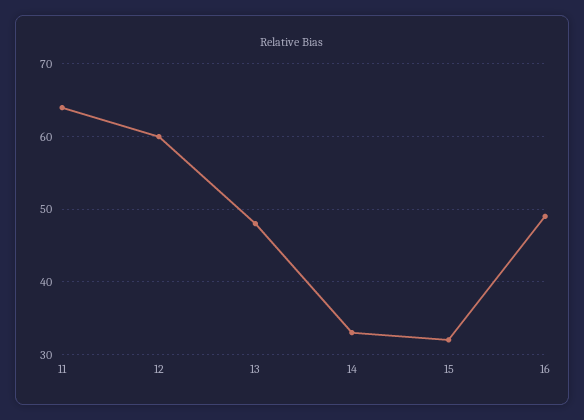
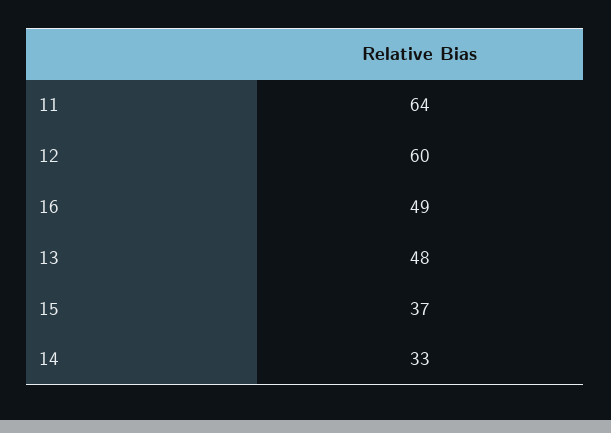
15: 32 -> 37

